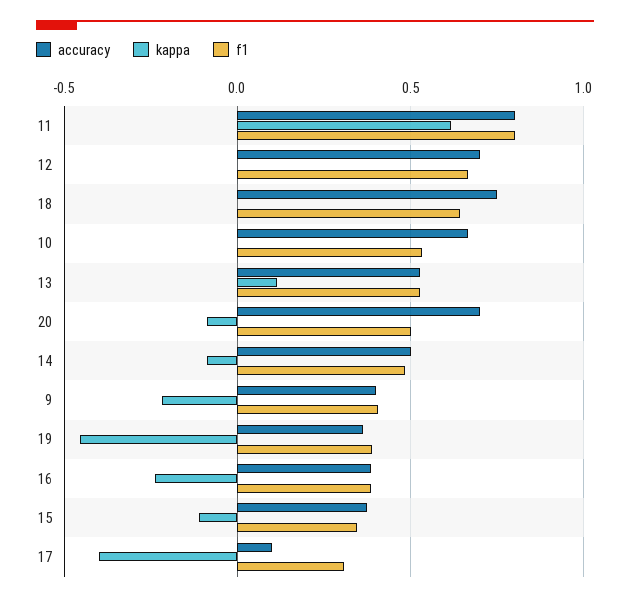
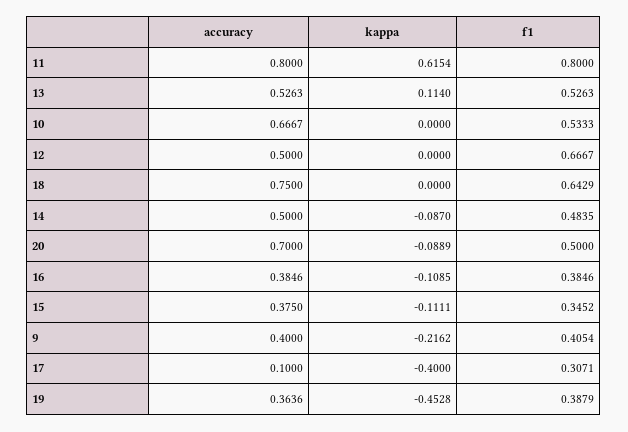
accuracy, 12: 0.7 -> 0.5
kappa, 16: -0.25 -> -0.1085

